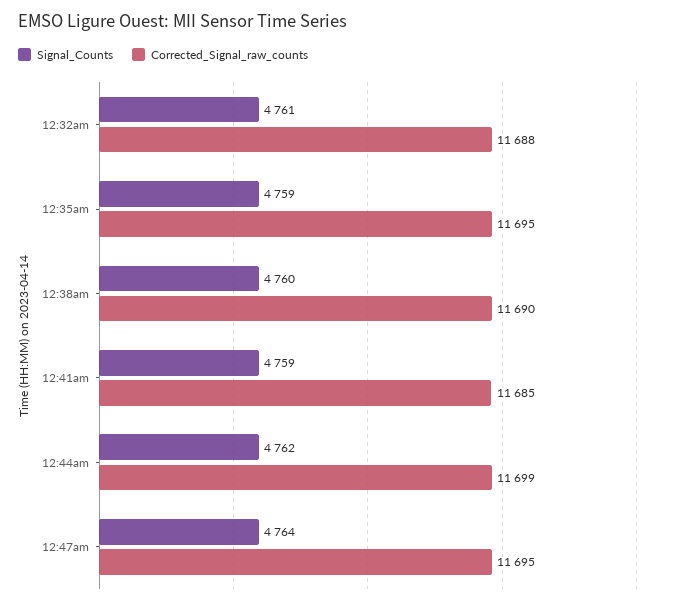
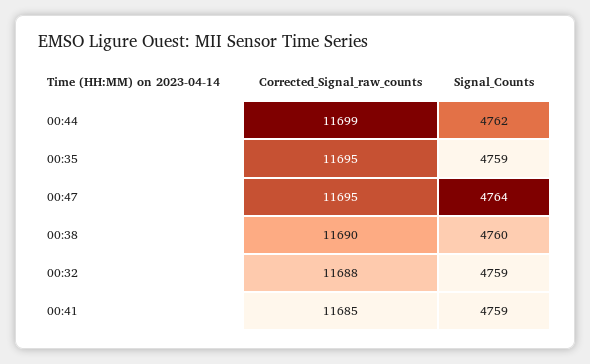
Signal_Counts, 12:32am: 4761 -> 4759

